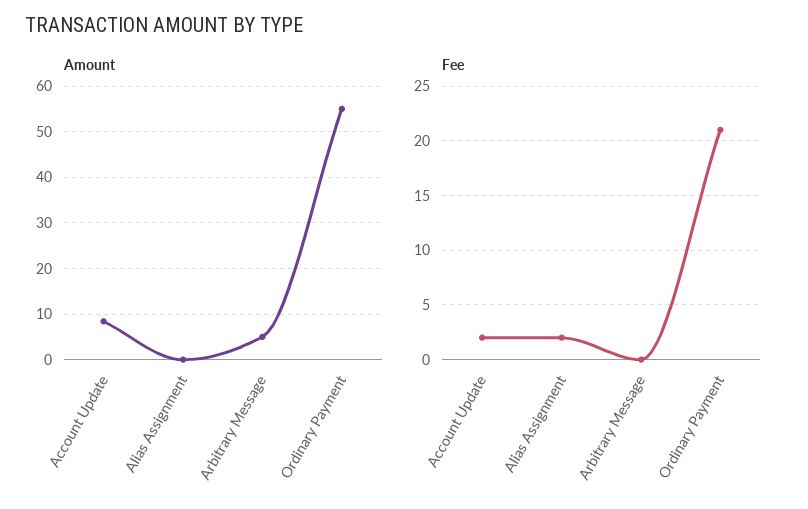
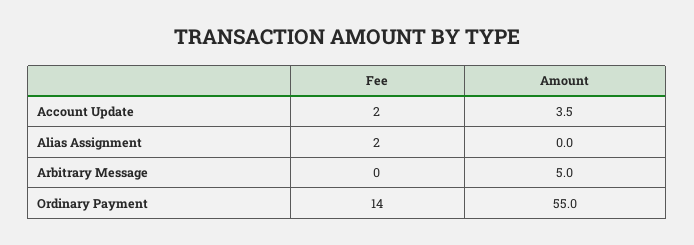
Amount, Account Update: 8 -> 3.5
Fee, Ordinary Payment: 21 -> 14

